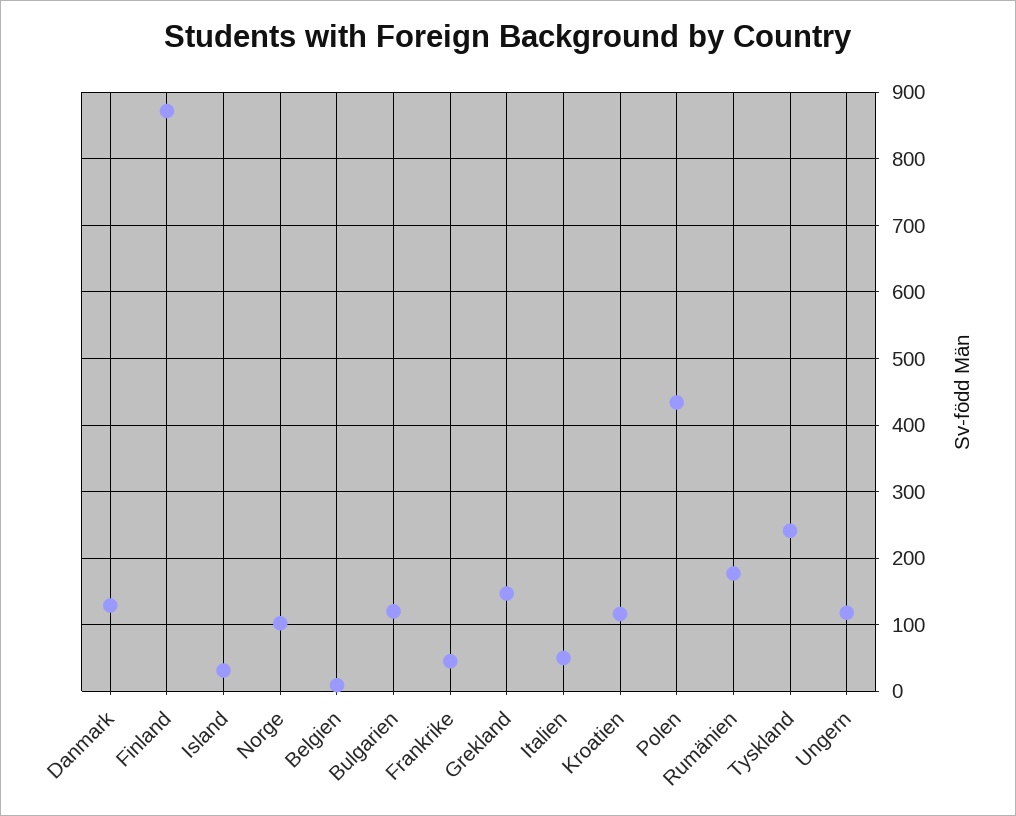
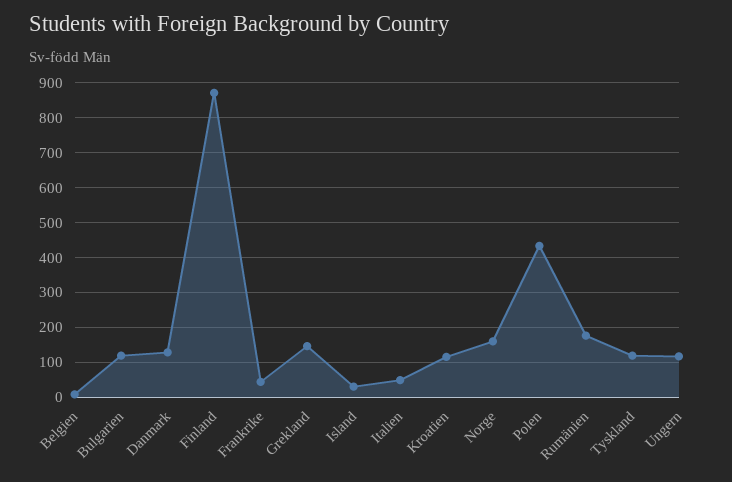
Norge: 100 -> 160
Tyskland: 240 -> 120

